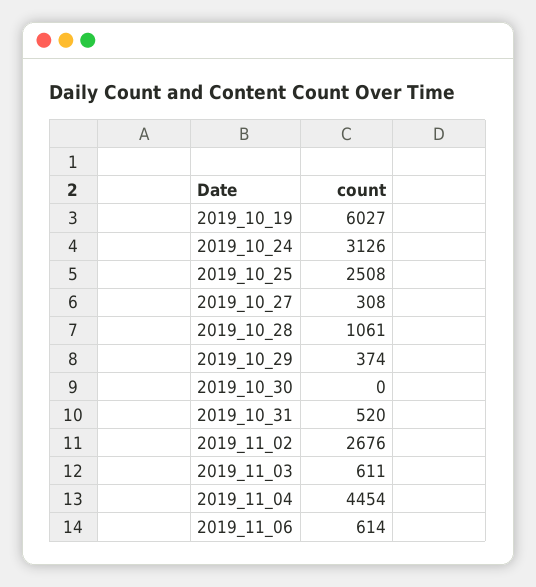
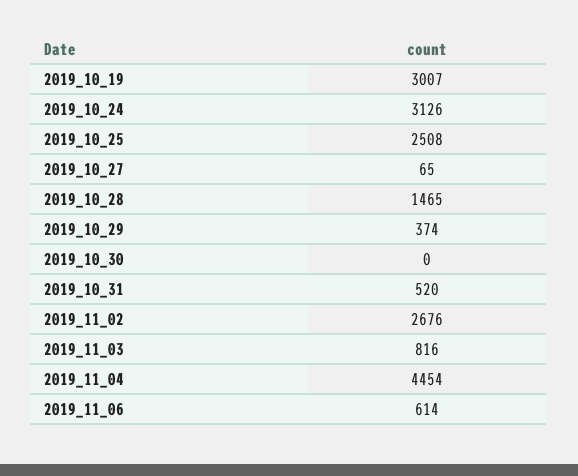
2019_10_19: 6027 -> 3007
2019_10_27: 308 -> 65
2019_10_28: 1061 -> 1465
2019_11_03: 611 -> 816

